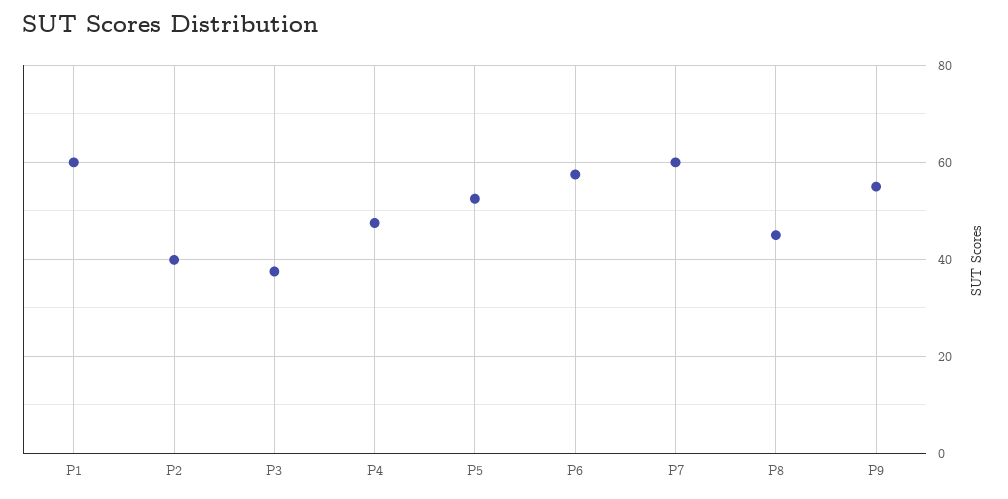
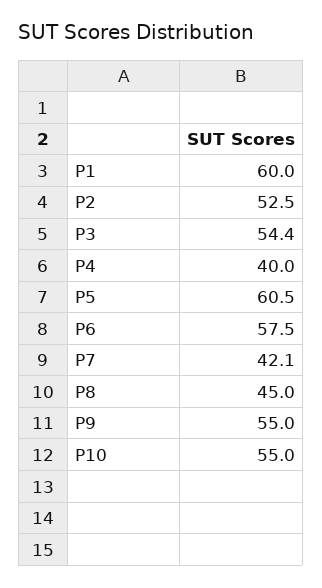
P2: 40 -> 52.5
P3: 38 -> 54.4
P4: 48 -> 40
P5: 52 -> 60.5
P7: 60 -> 42.1
P10: none -> 55

